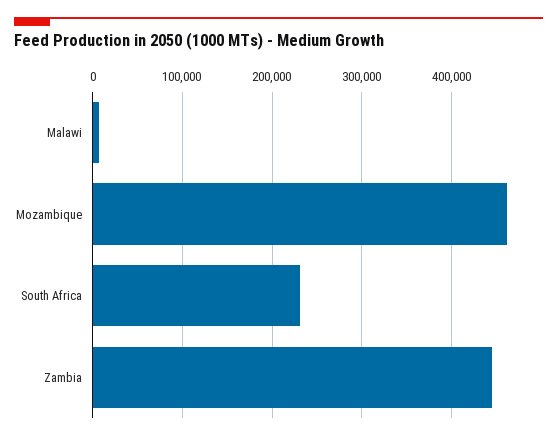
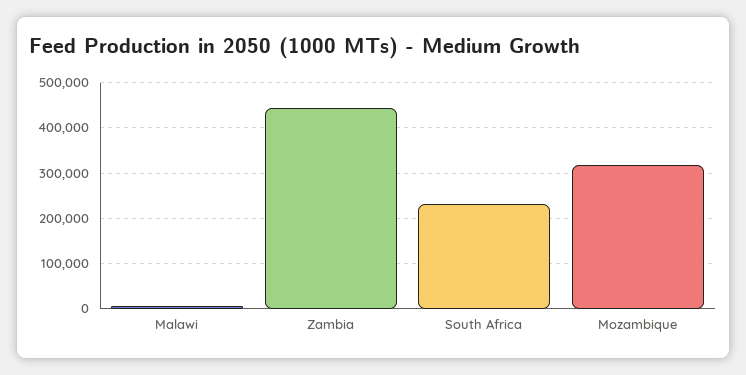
Mozambique: 460000 -> 320000

